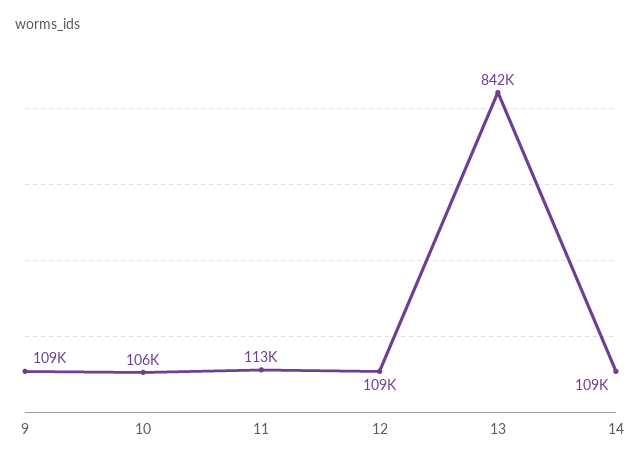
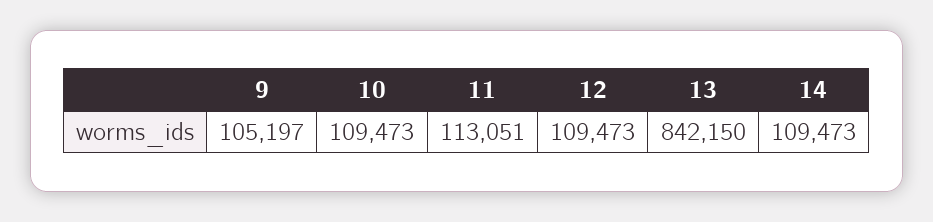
9: 109000 -> 105197
10: 106000 -> 109473

